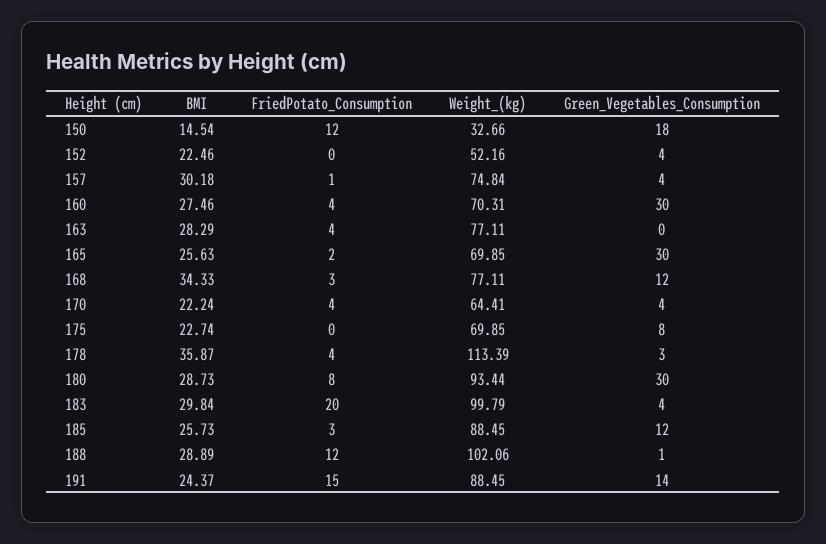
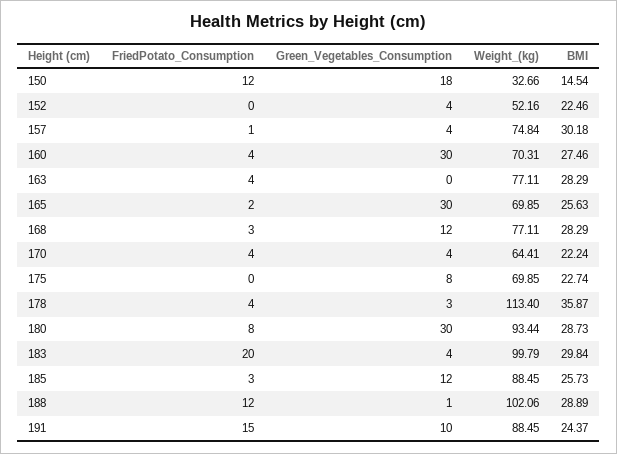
BMI, 168: 34.33 -> 28.29
Weight_(kg), 178: 113.39 -> 113.4
Green_Vegetables_Consumption, 191: 14 -> 10

